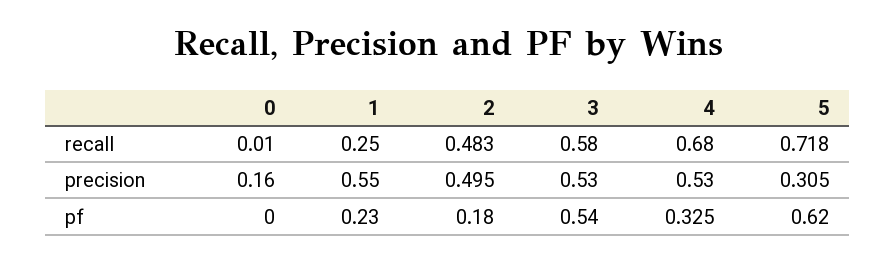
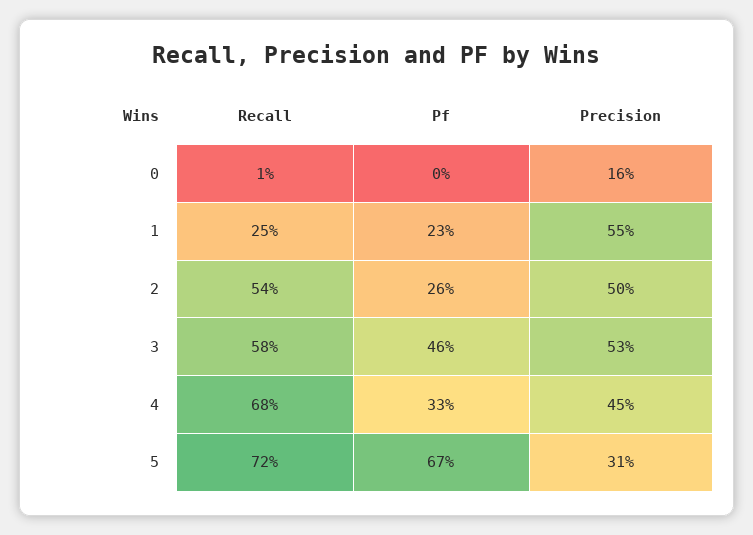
2, recall: 0.483 -> 0.54
4, precision: 0.53 -> 0.45
2, pf: 0.18 -> 0.26
3, pf: 0.54 -> 0.46
5, pf: 0.62 -> 0.67

